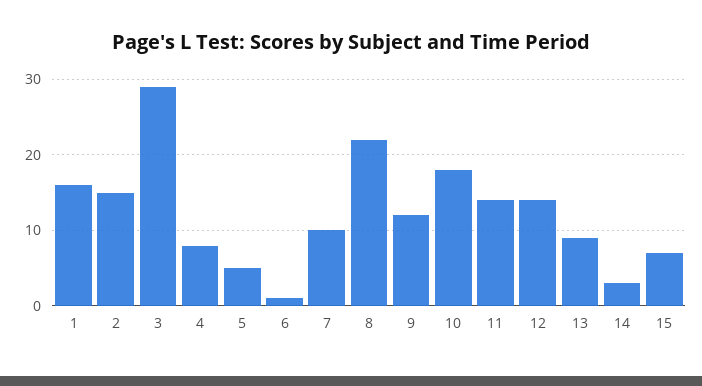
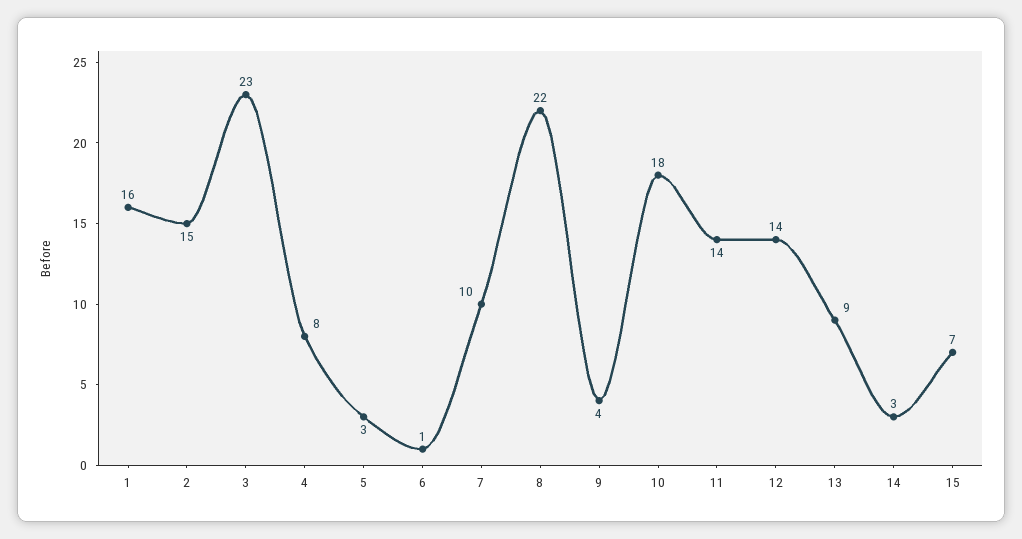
3: 29 -> 23
5: 5 -> 3
9: 12 -> 4

